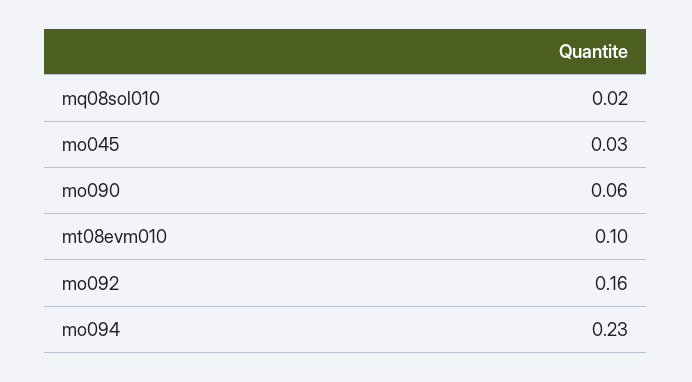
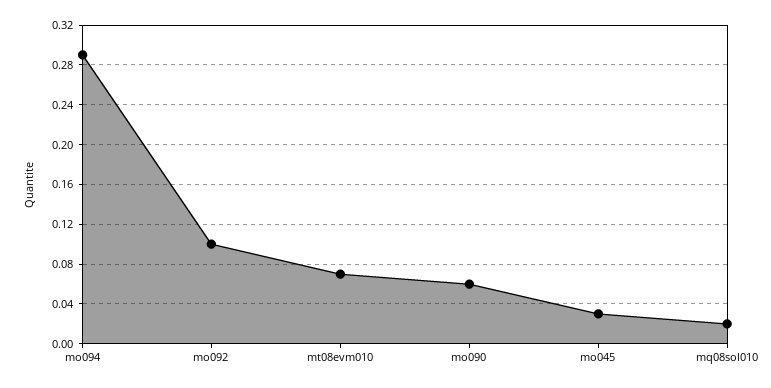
mt08evm010: 0.1 -> 0.07
mo092: 0.16 -> 0.1
mo094: 0.23 -> 0.29

